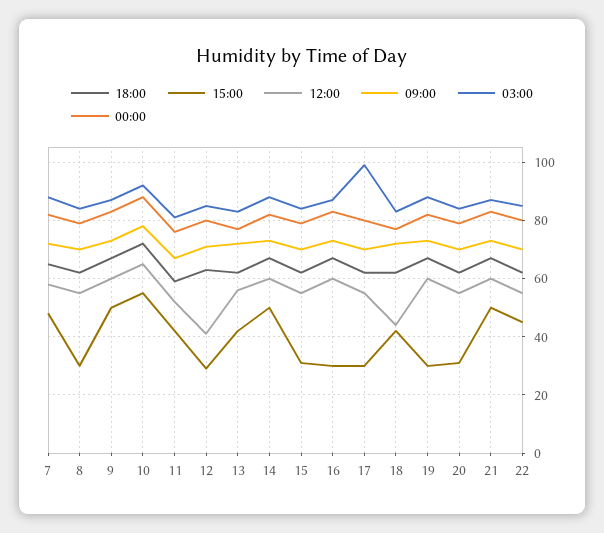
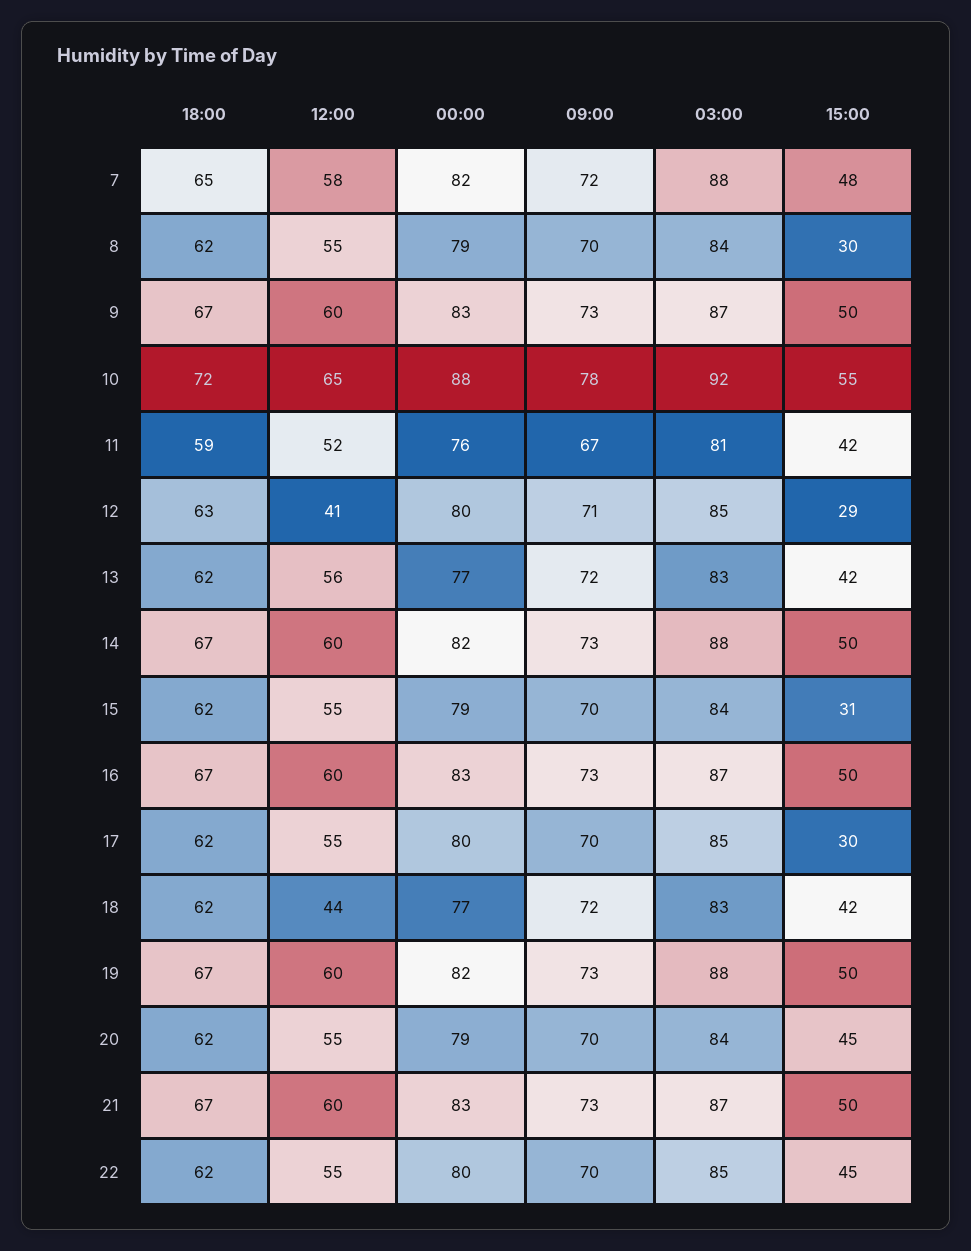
15:00, 16: 30 -> 50
03:00, 17: 100 -> 85
15:00, 19: 30 -> 50
15:00, 20: 30 -> 45

